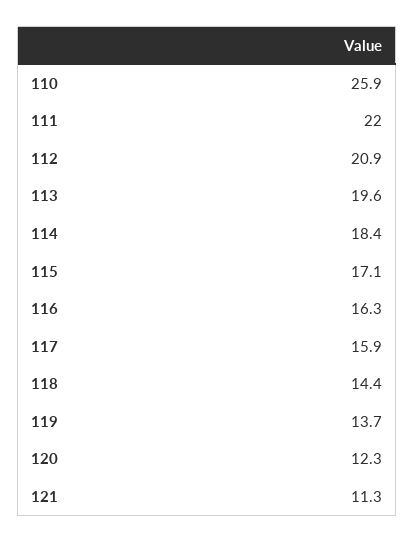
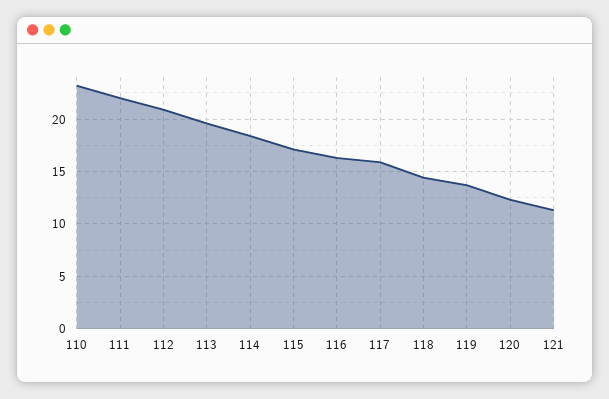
110: 25.9 -> 23

